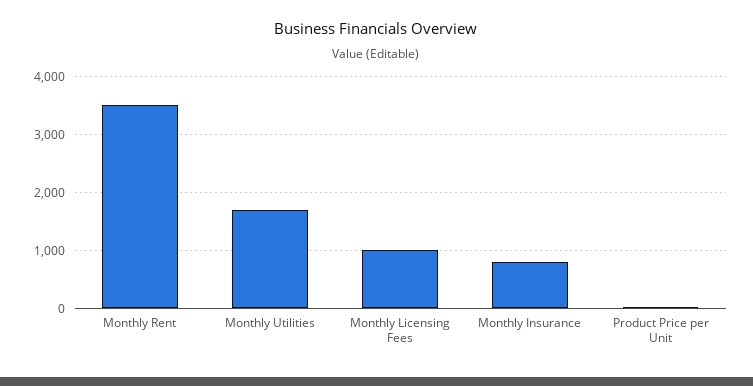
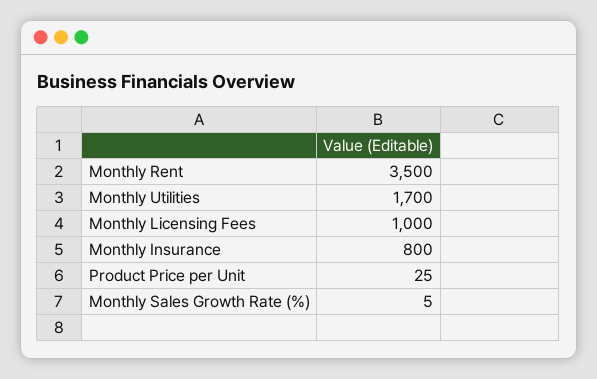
Monthly Sales Growth Rate (%): none -> 5

